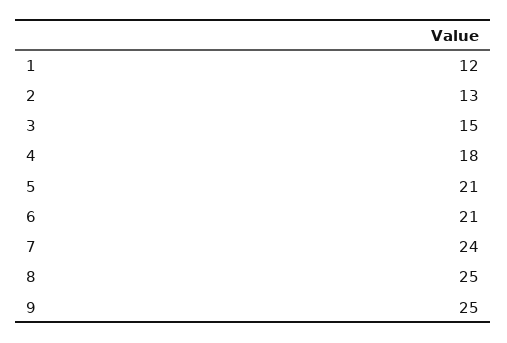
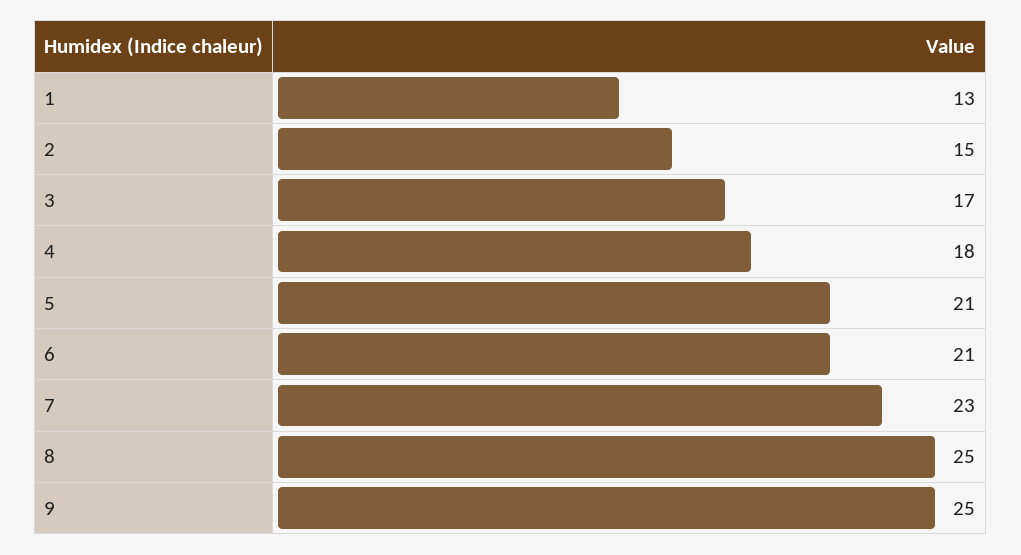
1: 12 -> 13
2: 13 -> 15
3: 15 -> 17
7: 24 -> 23

